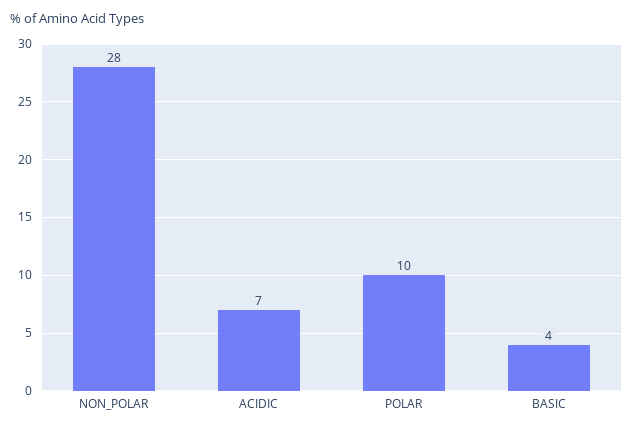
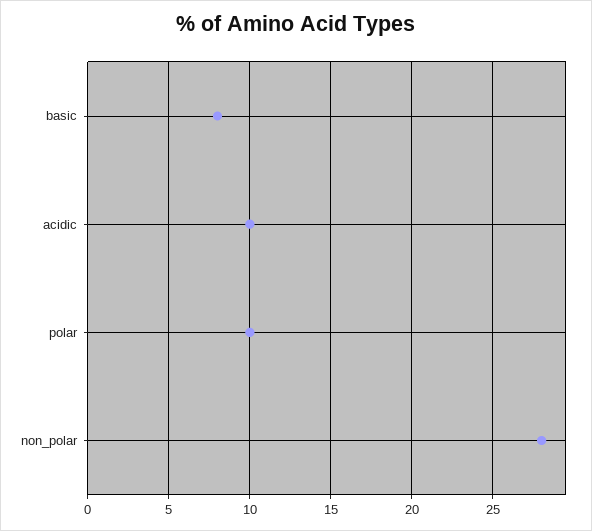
ACIDIC: 7 -> 10
BASIC: 4 -> 8

